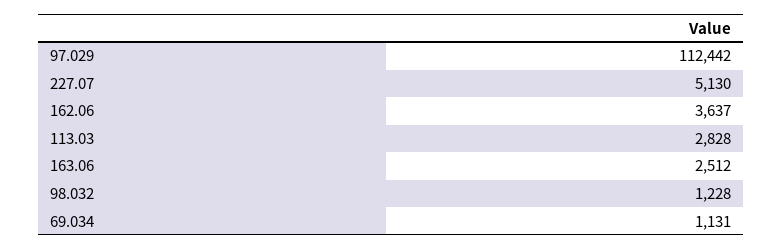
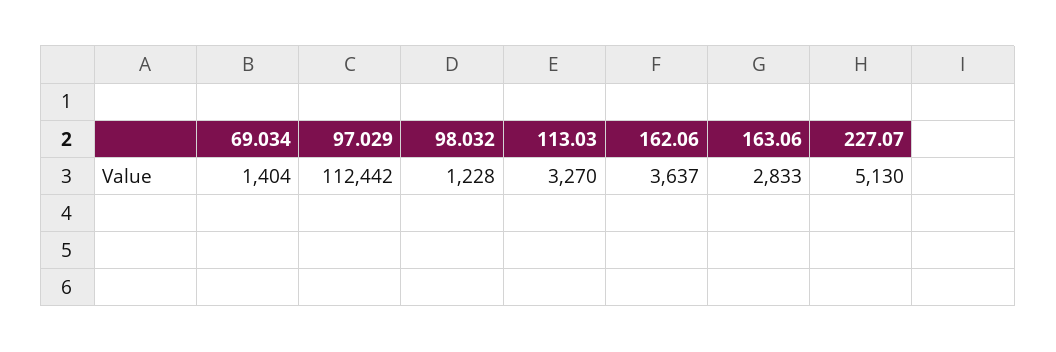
113.03: 2828 -> 3270
163.06: 2512 -> 2833
69.034: 1131 -> 1404

